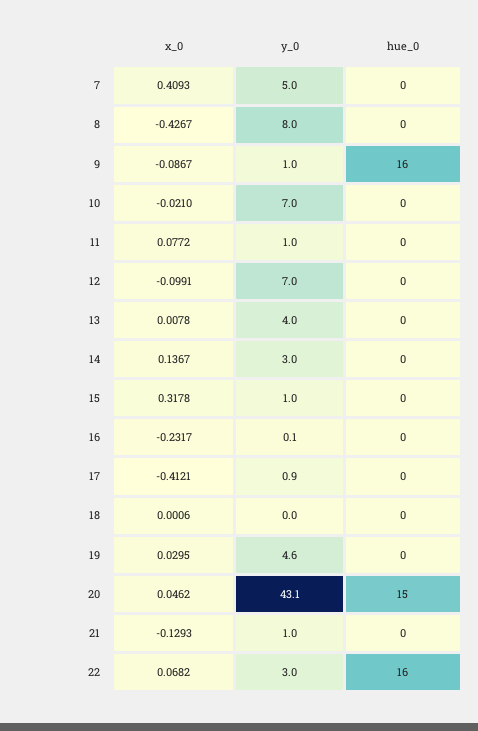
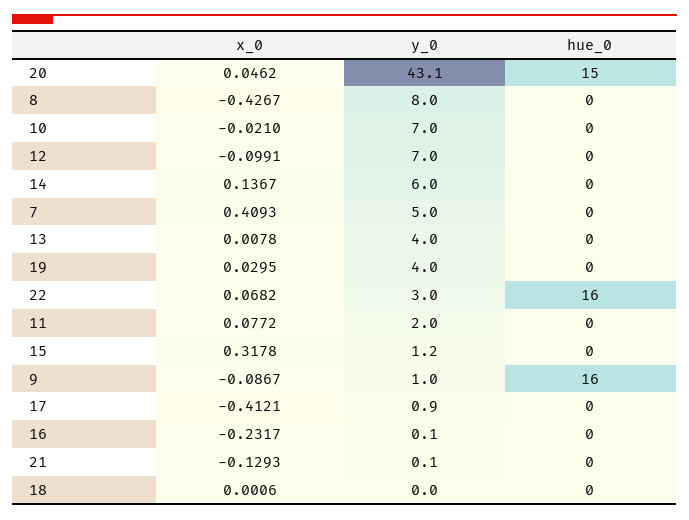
y_0, 11: 1 -> 2
y_0, 14: 3 -> 6
y_0, 15: 1 -> 1.2
y_0, 19: 4.6 -> 4
y_0, 21: 1 -> 0.1

